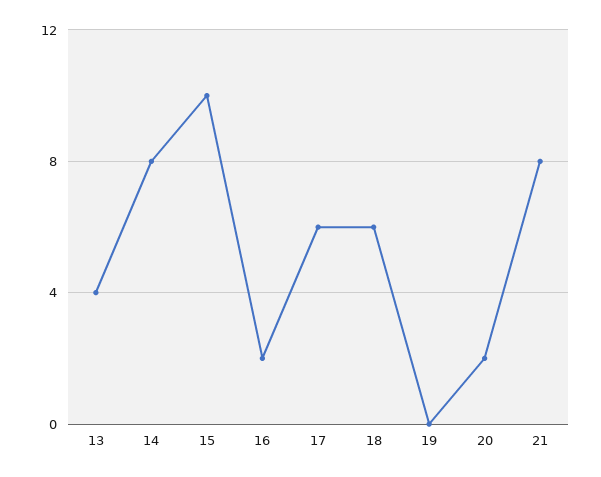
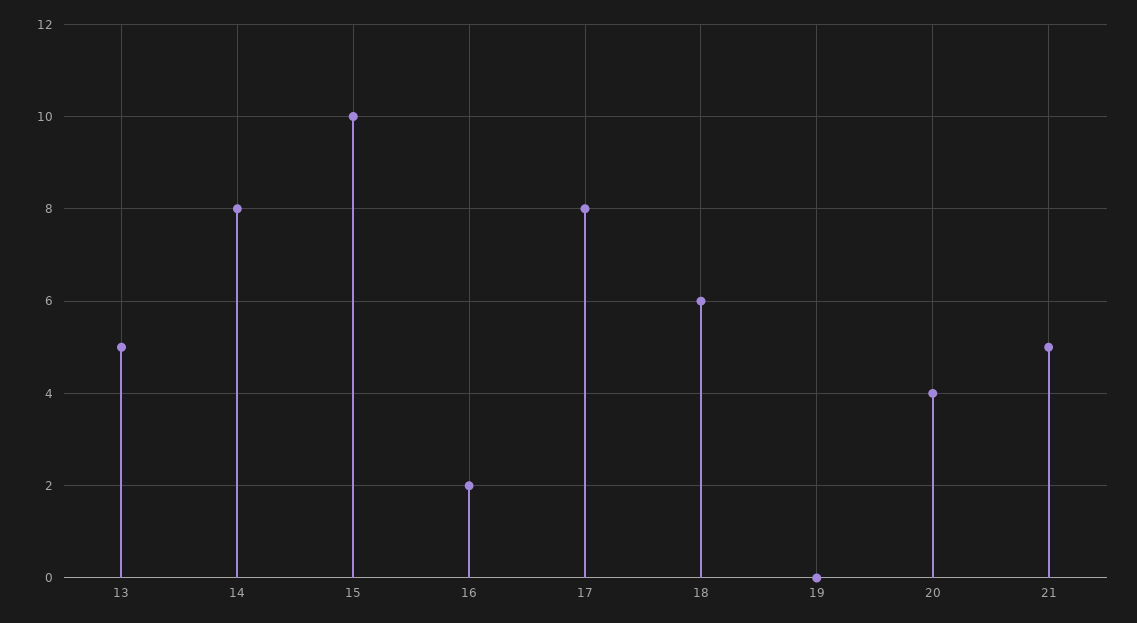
13: 4 -> 5
17: 6 -> 8
20: 2 -> 4
21: 8 -> 5

